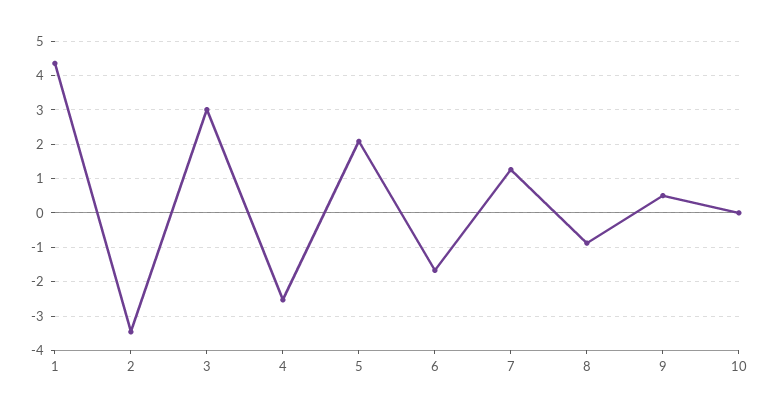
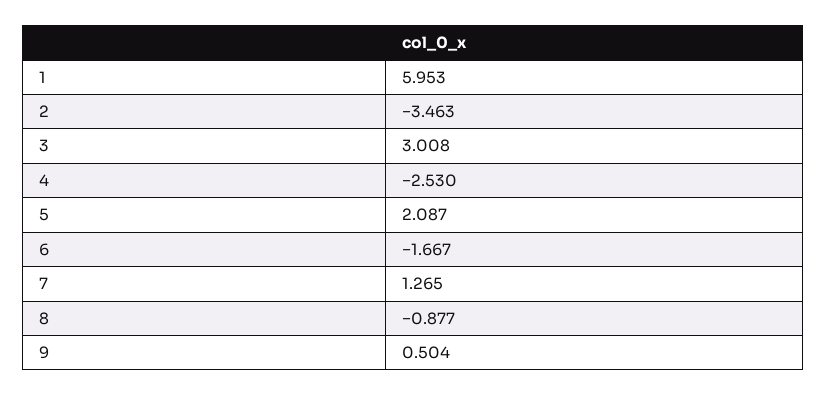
1: 4.4 -> 5.953
10: 0 -> none

